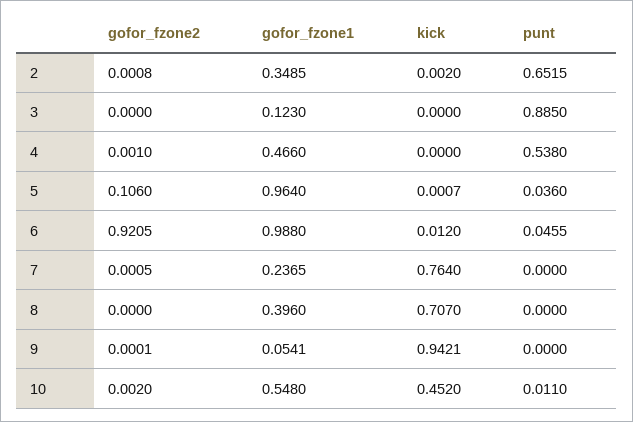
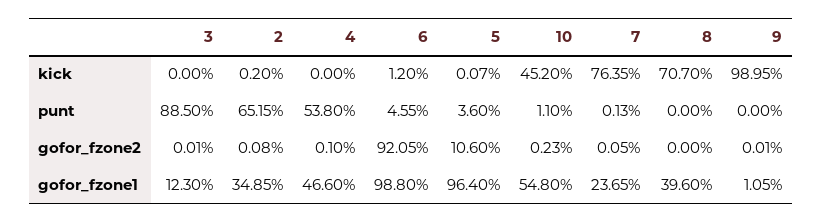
gofor_fzone2, 3: 0 -> 0.0001
kick, 7: 0.764 -> 0.7635
punt, 7: 0 -> 0.0013
gofor_fzone1, 9: 0.0541 -> 0.0105
kick, 9: 0.9421 -> 0.9895
gofor_fzone2, 10: 0.002 -> 0.0023

